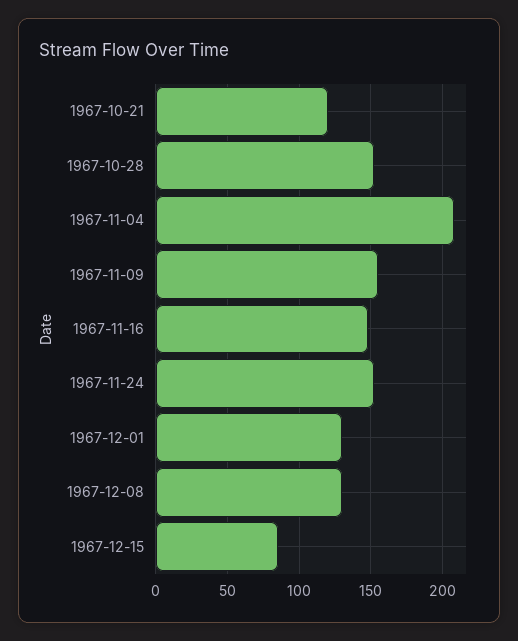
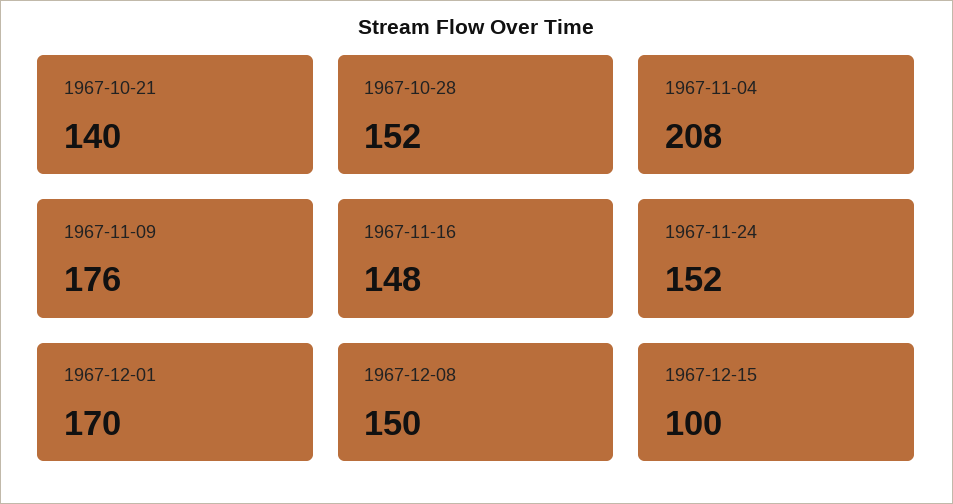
1967-10-21: 120 -> 140
1967-11-09: 155 -> 176
1967-12-01: 130 -> 170
1967-12-08: 130 -> 150
1967-12-15: 85 -> 100

